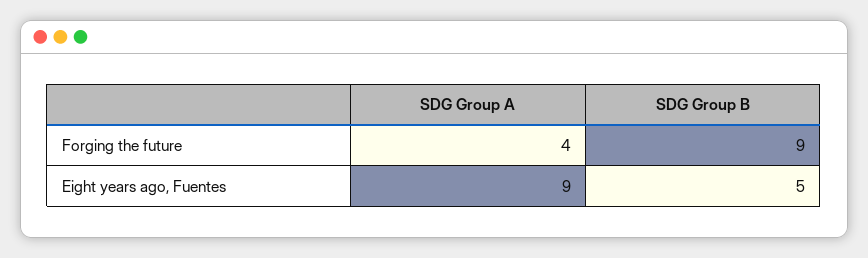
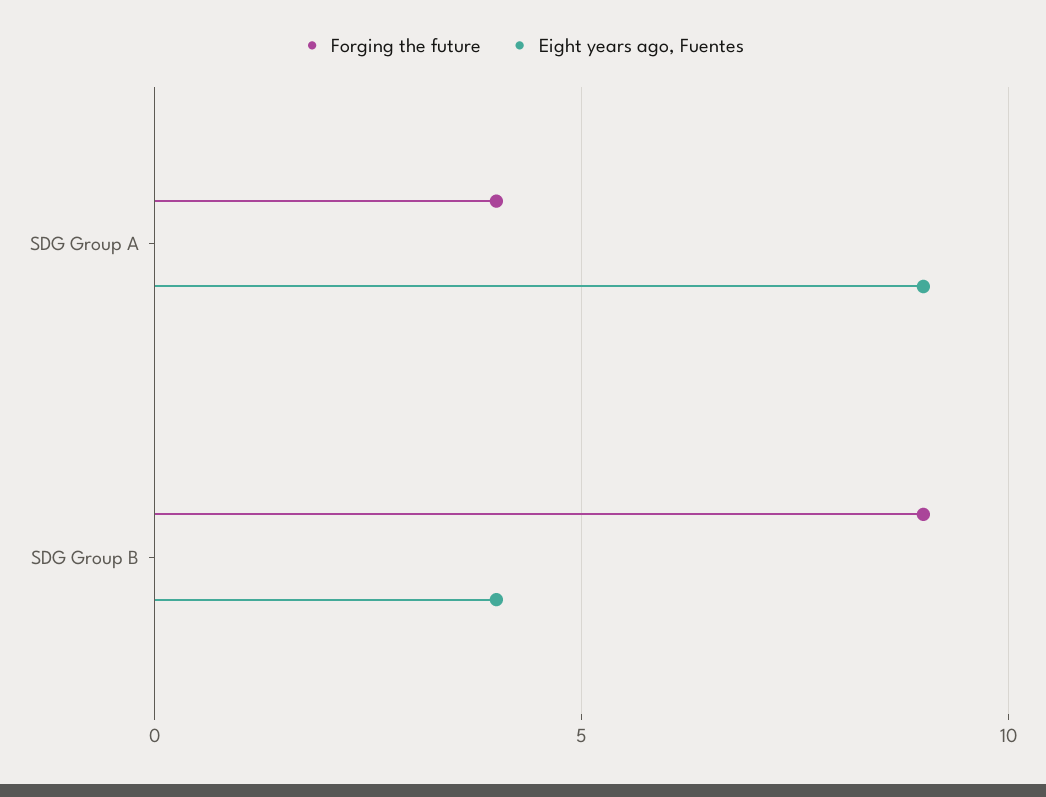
Eight years ago, Fuentes, SDG Group B: 5 -> 4

